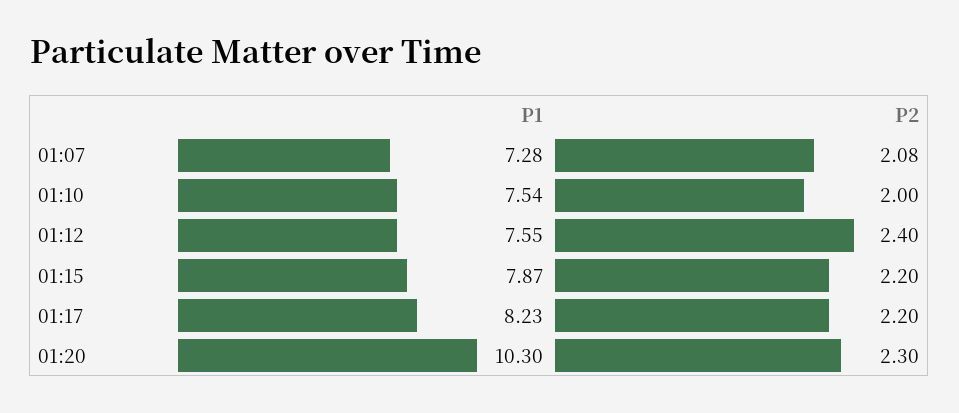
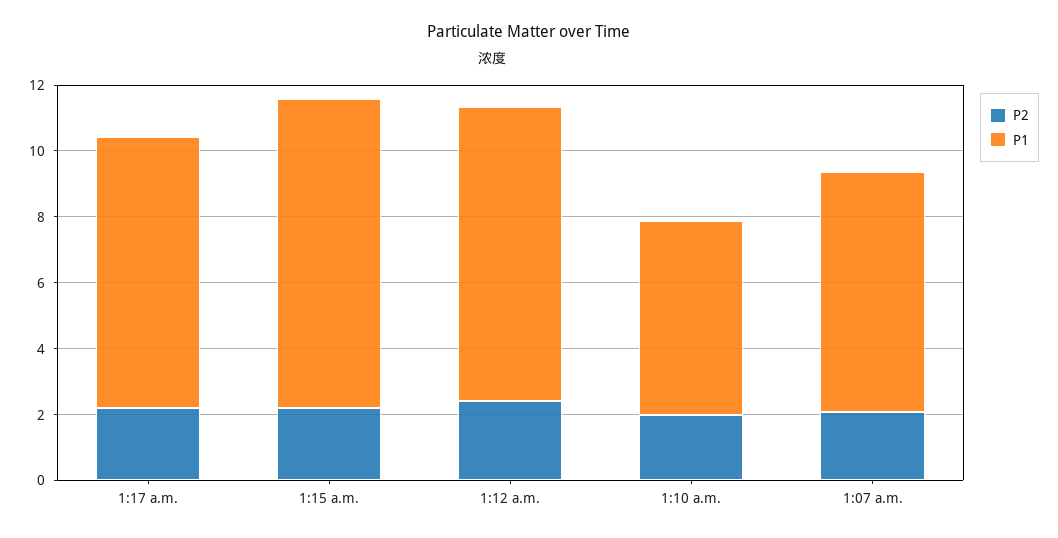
P1, 01:10: 7.54 -> 6
P1, 01:12: 7.55 -> 9
P1, 01:15: 7.87 -> 9.5
P1, 01:20: 10.3 -> none
P2, 01:20: 2.3 -> none

